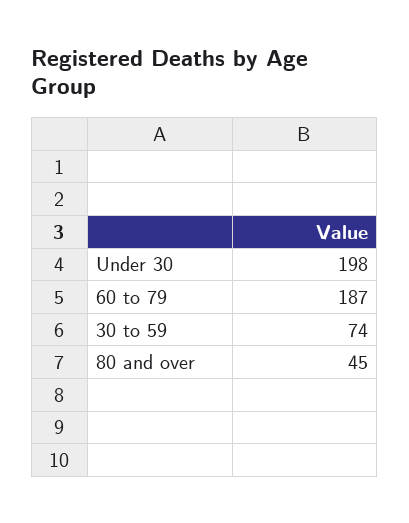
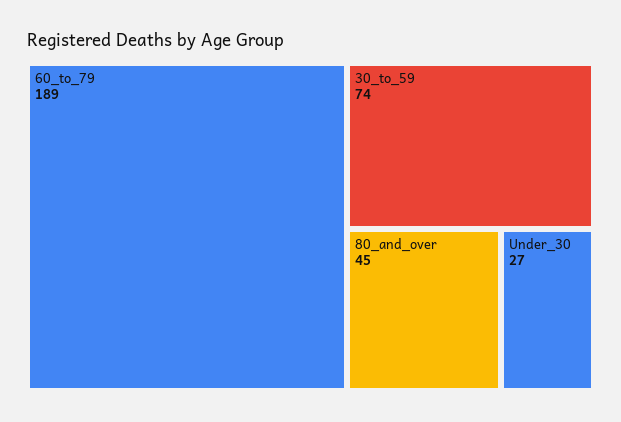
Under 30: 198 -> 27
60 to 79: 187 -> 189

